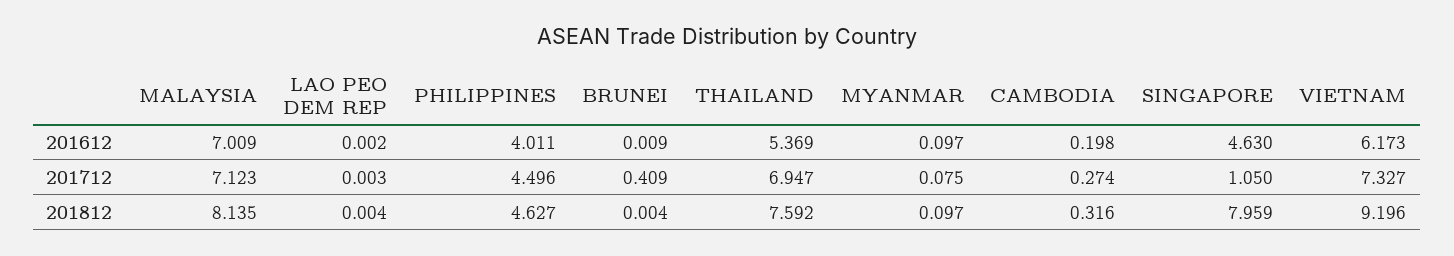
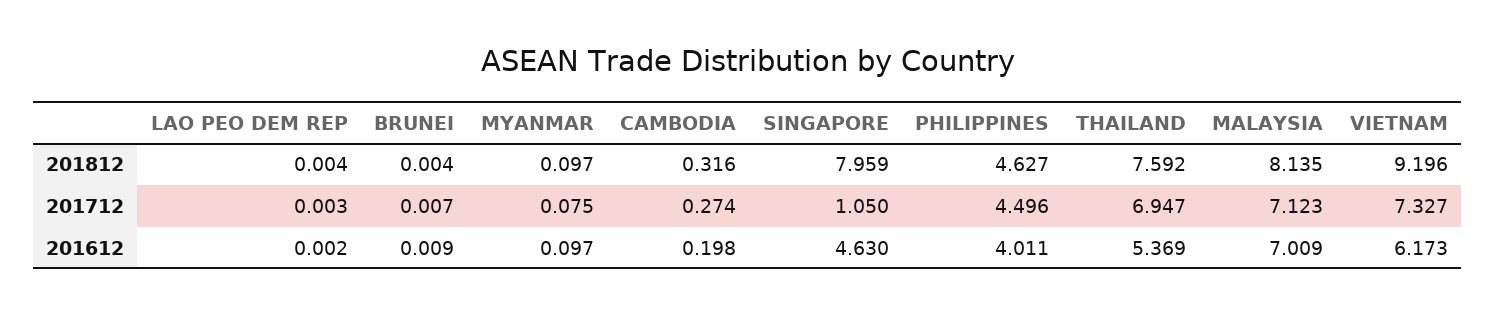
BRUNEI, 201712: 0.409 -> 0.007

